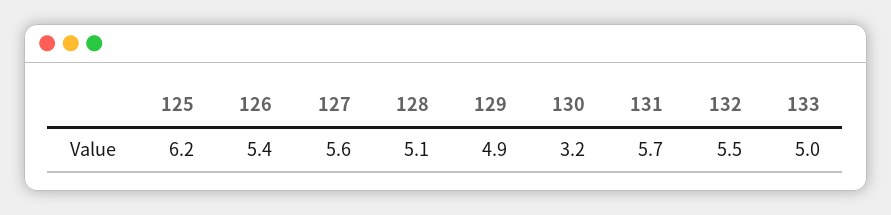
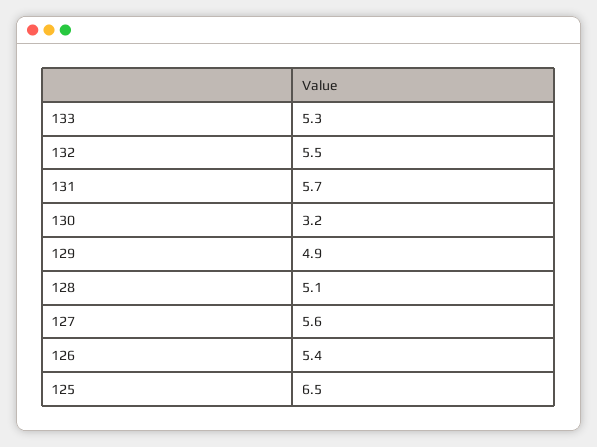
125: 6.2 -> 6.5
133: 5 -> 5.3

